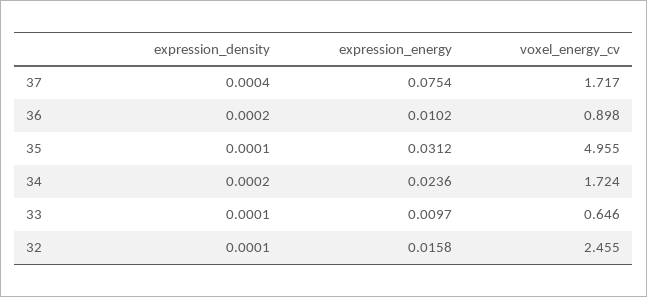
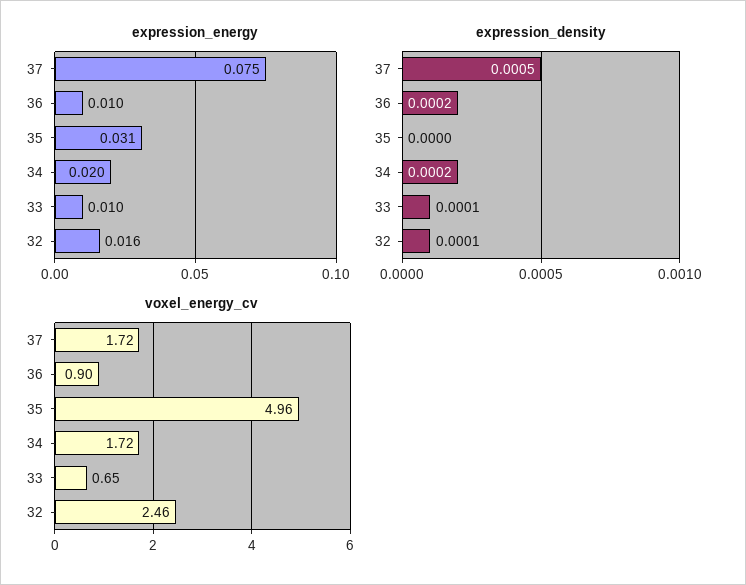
expression_density, 37: 0.0004 -> 0.0005
expression_density, 35: 0.0001 -> 0
expression_energy, 34: 0.0236 -> 0.02

